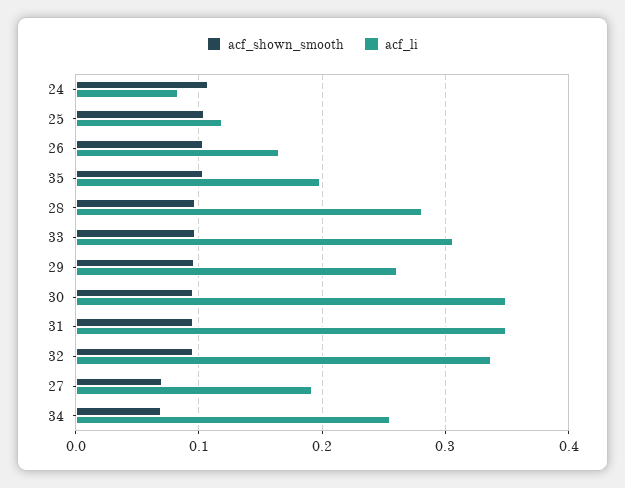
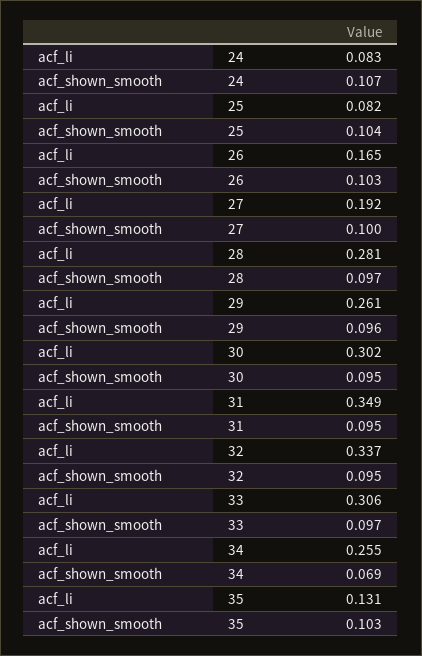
acf_li, 25: 0.12 -> 0.082
acf_li, 35: 0.2 -> 0.131
acf_li, 30: 0.35 -> 0.302
acf_shown_smooth, 27: 0.07 -> 0.1

